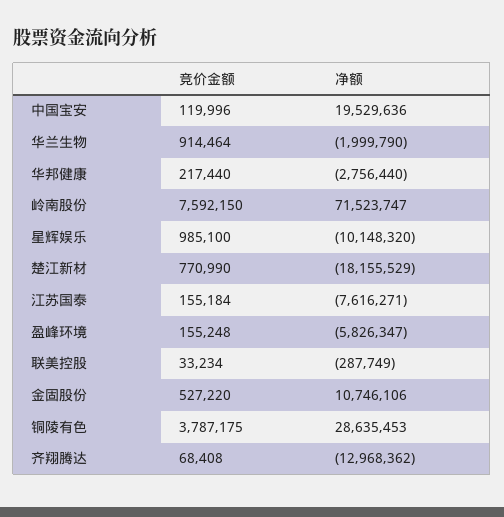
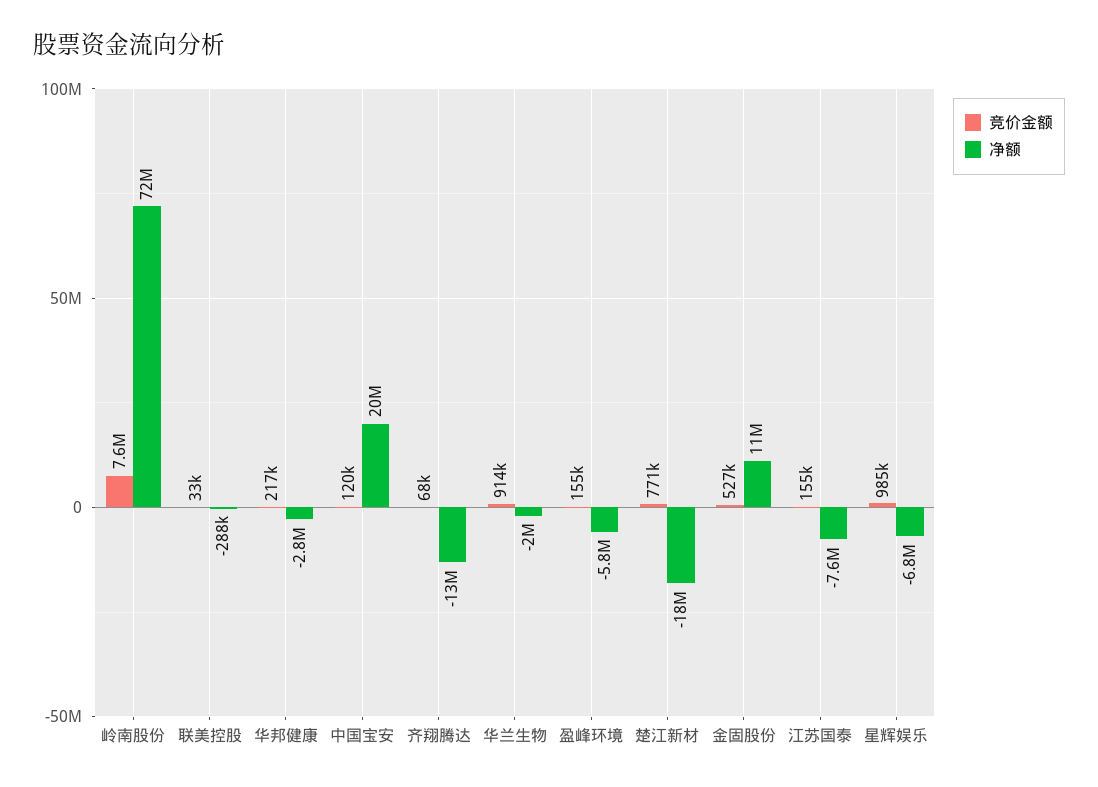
净额, 星辉娱乐: -10148320 -> -6800000
竞价金额, 铜陵有色: 3787175 -> none
净额, 铜陵有色: 28635453 -> none

